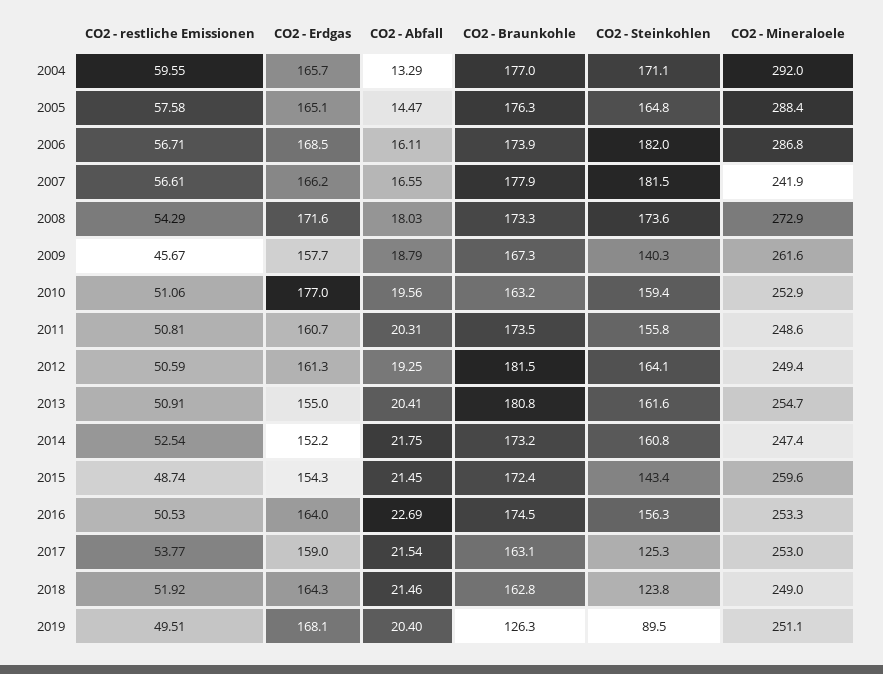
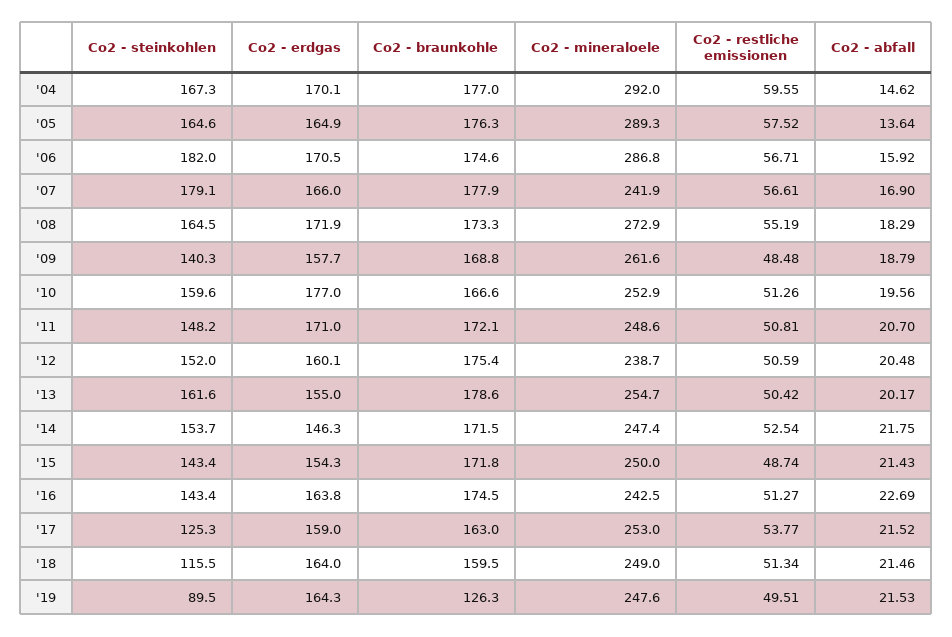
CO2 - Erdgas, 2004: 165.7 -> 170.1
CO2 - Abfall, 2004: 13.29 -> 14.62
CO2 - Steinkohlen, 2004: 171.1 -> 167.3
CO2 - restliche Emissionen, 2005: 57.58 -> 57.52
CO2 - Erdgas, 2005: 165.1 -> 164.9
CO2 - Abfall, 2005: 14.47 -> 13.64
CO2 - Steinkohlen, 2005: 164.8 -> 164.6
CO2 - Mineraloele, 2005: 288.4 -> 289.3
CO2 - Erdgas, 2006: 168.5 -> 170.5
CO2 - Abfall, 2006: 16.11 -> 15.92
CO2 - Braunkohle, 2006: 173.9 -> 174.6
CO2 - Erdgas, 2007: 166.2 -> 166
CO2 - Abfall, 2007: 16.55 -> 16.9
CO2 - Steinkohlen, 2007: 181.5 -> 179.1
CO2 - restliche Emissionen, 2008: 54.29 -> 55.19
CO2 - Erdgas, 2008: 171.6 -> 171.9
CO2 - Abfall, 2008: 18.03 -> 18.29
CO2 - Steinkohlen, 2008: 173.6 -> 164.5
CO2 - restliche Emissionen, 2009: 45.67 -> 48.48
CO2 - Braunkohle, 2009: 167.3 -> 168.8
CO2 - restliche Emissionen, 2010: 51.06 -> 51.26
CO2 - Braunkohle, 2010: 163.2 -> 166.6
CO2 - Steinkohlen, 2010: 159.4 -> 159.6
CO2 - Erdgas, 2011: 160.7 -> 171
CO2 - Abfall, 2011: 20.31 -> 20.7
CO2 - Braunkohle, 2011: 173.5 -> 172.1
CO2 - Steinkohlen, 2011: 155.8 -> 148.2
CO2 - Erdgas, 2012: 161.3 -> 160.1
CO2 - Abfall, 2012: 19.25 -> 20.48
CO2 - Braunkohle, 2012: 181.5 -> 175.4
CO2 - Steinkohlen, 2012: 164.1 -> 152
CO2 - Mineraloele, 2012: 249.4 -> 238.7
CO2 - restliche Emissionen, 2013: 50.91 -> 50.42
CO2 - Abfall, 2013: 20.41 -> 20.17
CO2 - Braunkohle, 2013: 180.8 -> 178.6
CO2 - Erdgas, 2014: 152.2 -> 146.3
CO2 - Braunkohle, 2014: 173.2 -> 171.5
CO2 - Steinkohlen, 2014: 160.8 -> 153.7
CO2 - Abfall, 2015: 21.45 -> 21.43
CO2 - Braunkohle, 2015: 172.4 -> 171.8
CO2 - Mineraloele, 2015: 259.6 -> 250
CO2 - restliche Emissionen, 2016: 50.53 -> 51.27
CO2 - Erdgas, 2016: 164 -> 163.8
CO2 - Steinkohlen, 2016: 156.3 -> 143.4
CO2 - Mineraloele, 2016: 253.3 -> 242.5
CO2 - Abfall, 2017: 21.54 -> 21.52
CO2 - Braunkohle, 2017: 163.1 -> 163
CO2 - restliche Emissionen, 2018: 51.92 -> 51.34
CO2 - Erdgas, 2018: 164.3 -> 164
CO2 - Braunkohle, 2018: 162.8 -> 159.5
CO2 - Steinkohlen, 2018: 123.8 -> 115.5
CO2 - Erdgas, 2019: 168.1 -> 164.3
CO2 - Abfall, 2019: 20.4 -> 21.53
CO2 - Mineraloele, 2019: 251.1 -> 247.6

